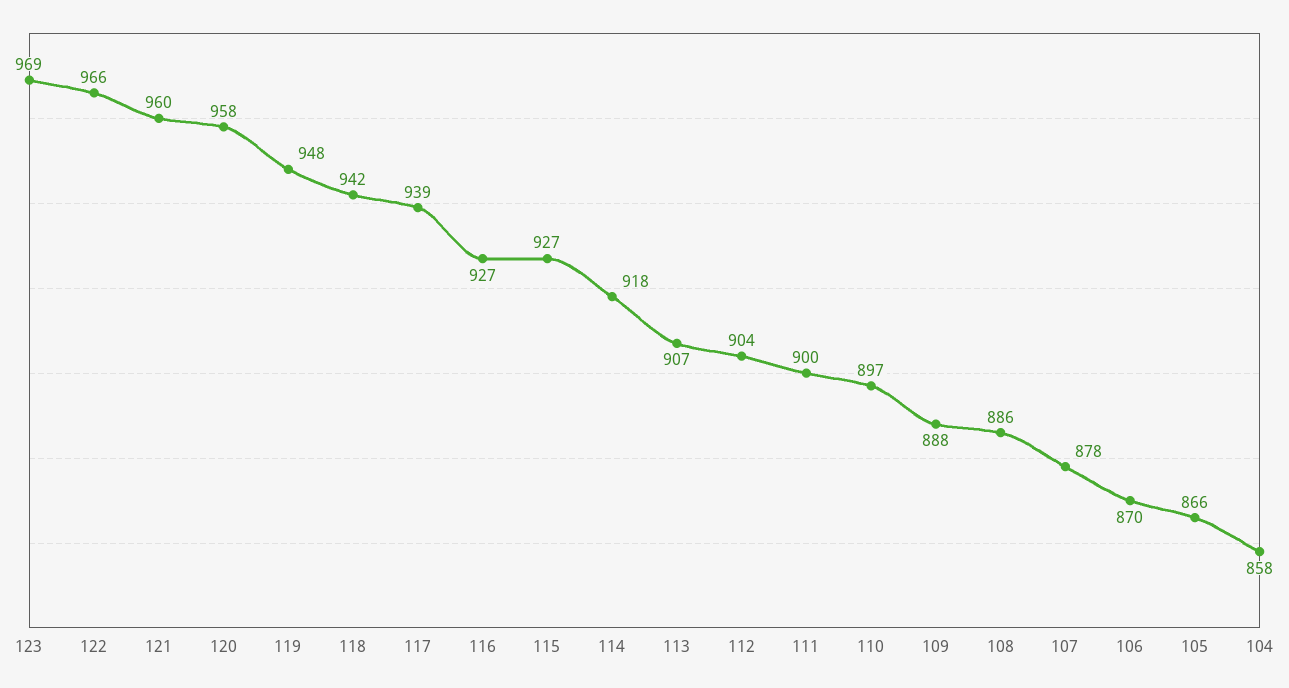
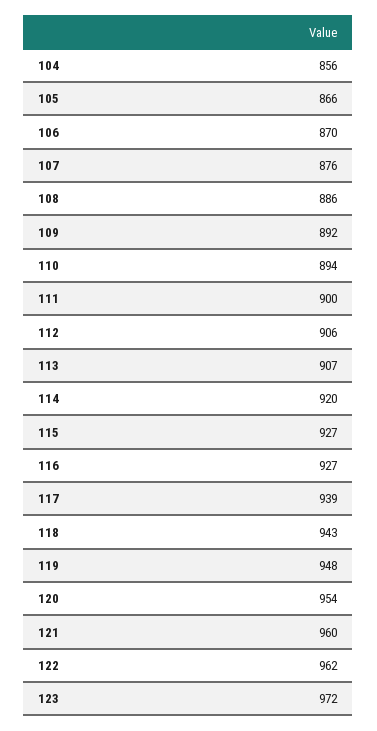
123: 969 -> 972
122: 966 -> 962
120: 958 -> 954
118: 942 -> 943
114: 918 -> 920
112: 904 -> 906
110: 897 -> 894
109: 888 -> 892
107: 878 -> 876
104: 858 -> 856

